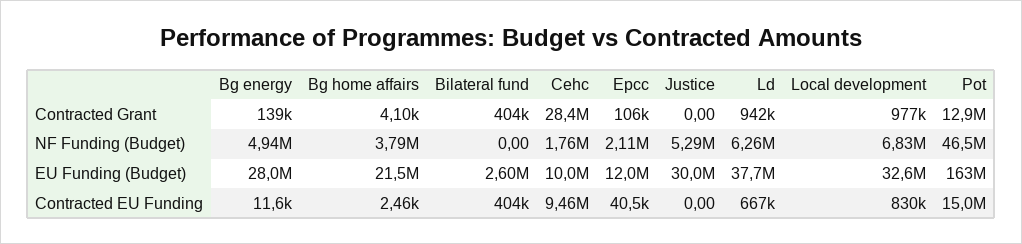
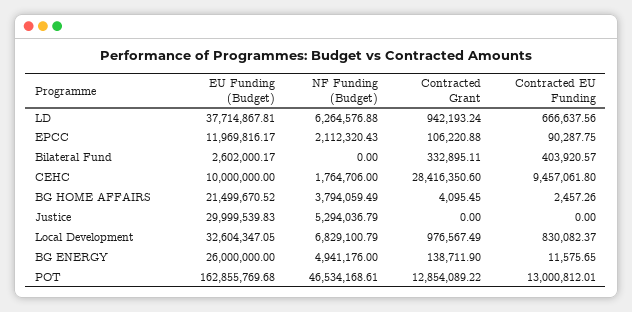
Bilateral fund, Contracted Grant: 404000 -> 332895.11
Bg energy, EU Funding (Budget): 28000000 -> 26000000
Epcc, Contracted EU Funding: 40500 -> 90287.75
Pot, Contracted EU Funding: 15000000 -> 13000812.01

